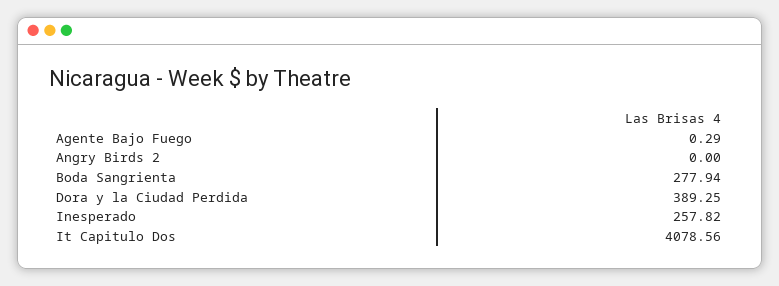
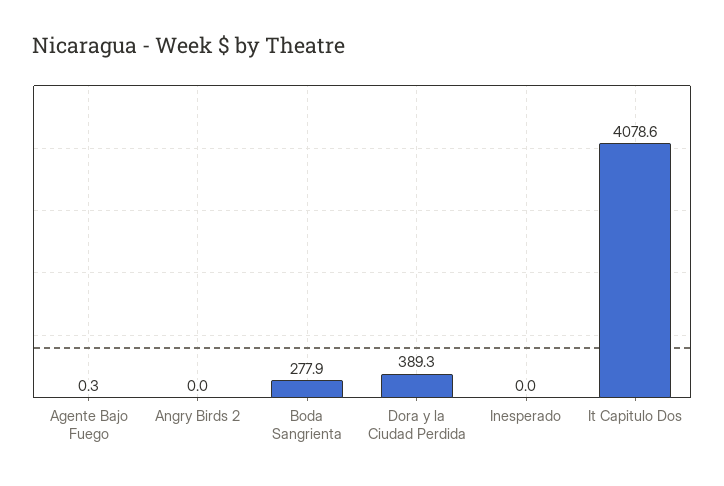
Inesperado: 257.82 -> 0

